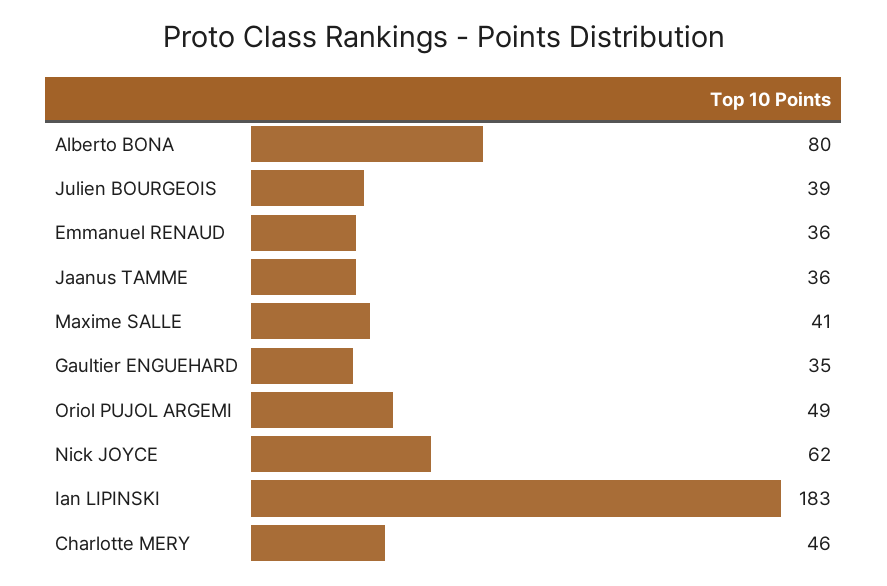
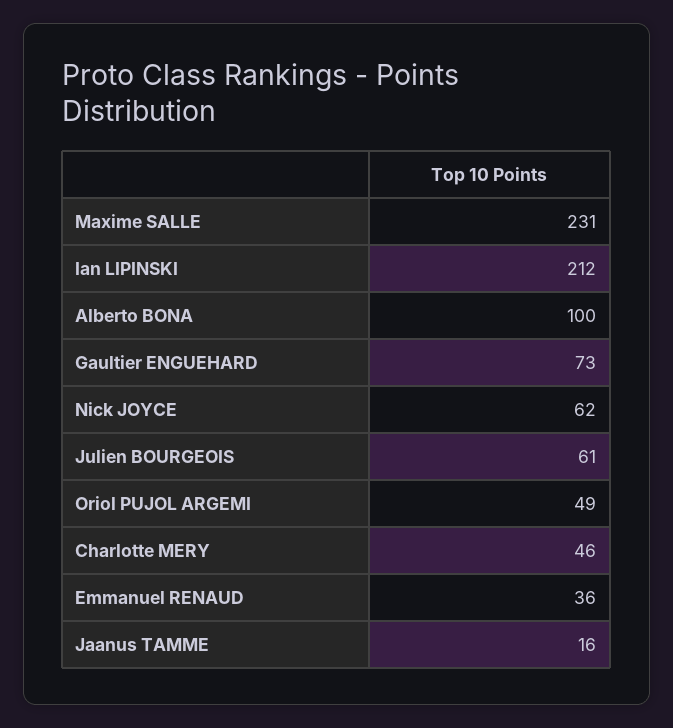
Alberto BONA: 80 -> 100
Julien BOURGEOIS: 39 -> 61
Jaanus TAMME: 36 -> 16
Maxime SALLE: 41 -> 231
Gaultier ENGUEHARD: 35 -> 73
Ian LIPINSKI: 183 -> 212

